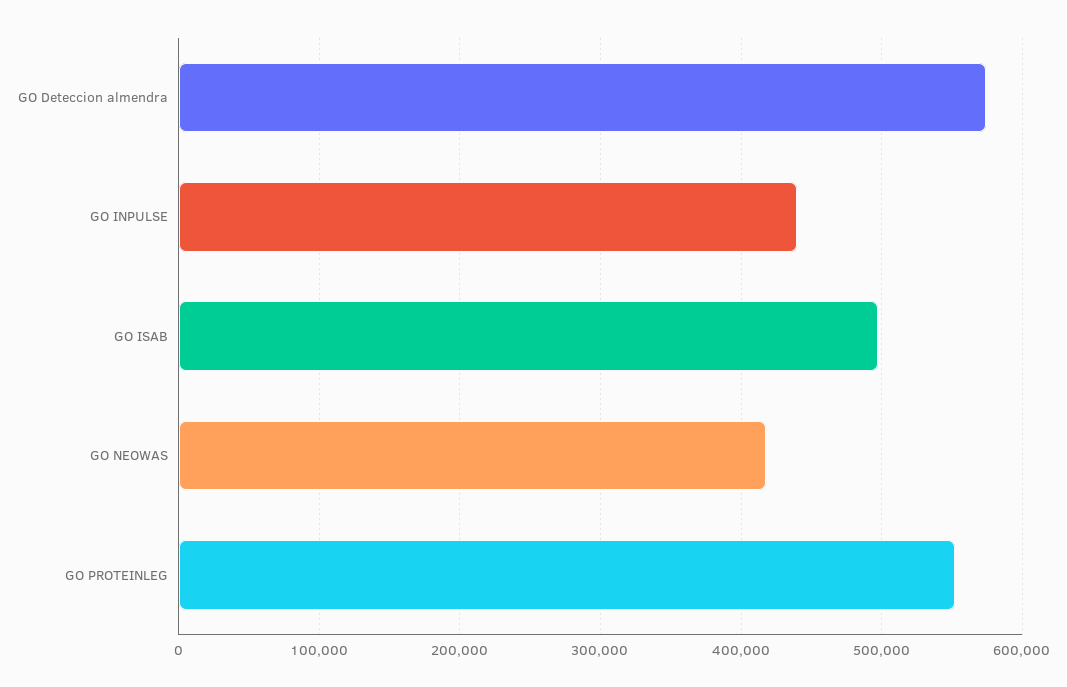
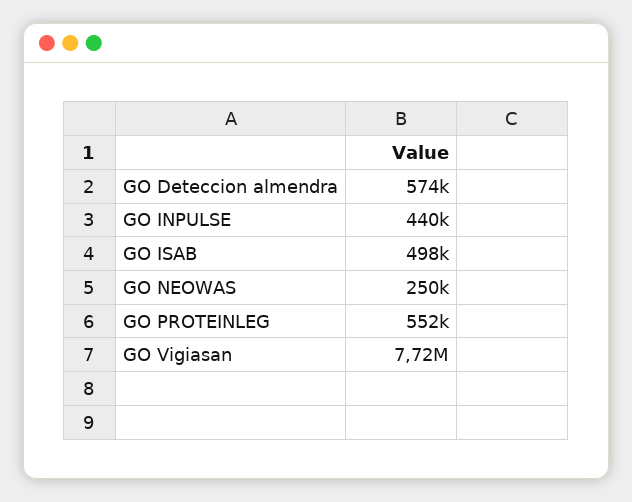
GO NEOWAS: 420000 -> 250000
GO Vigiasan: none -> 7720000

